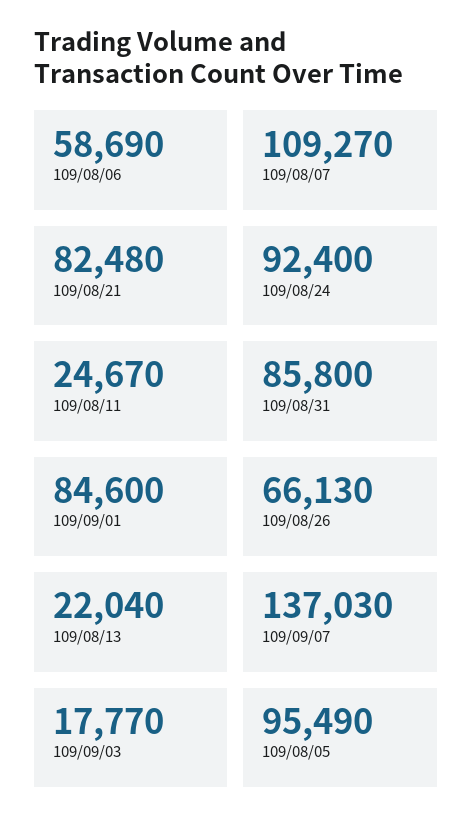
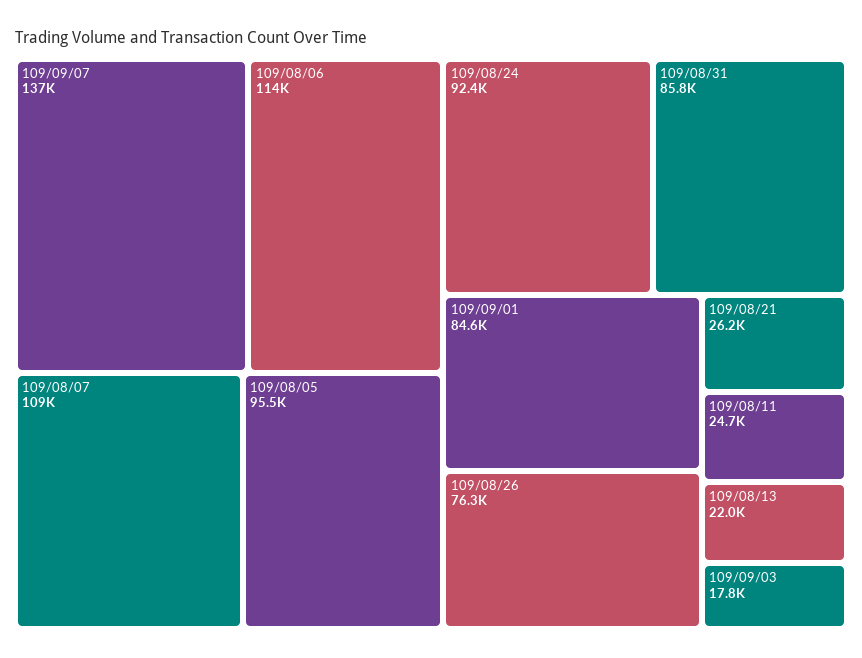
109/08/06: 58690 -> 114000
109/08/21: 82480 -> 26200
109/08/26: 66130 -> 76300

